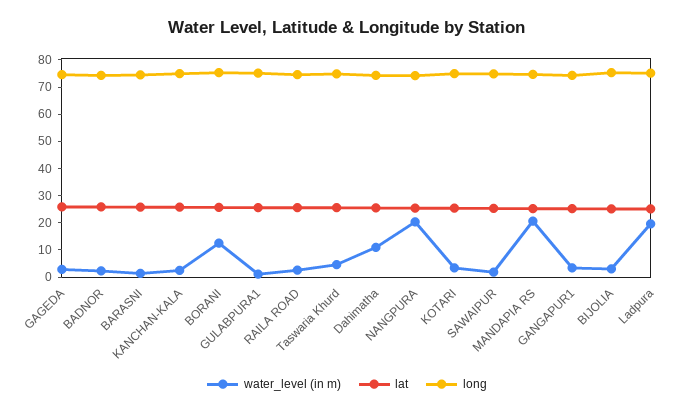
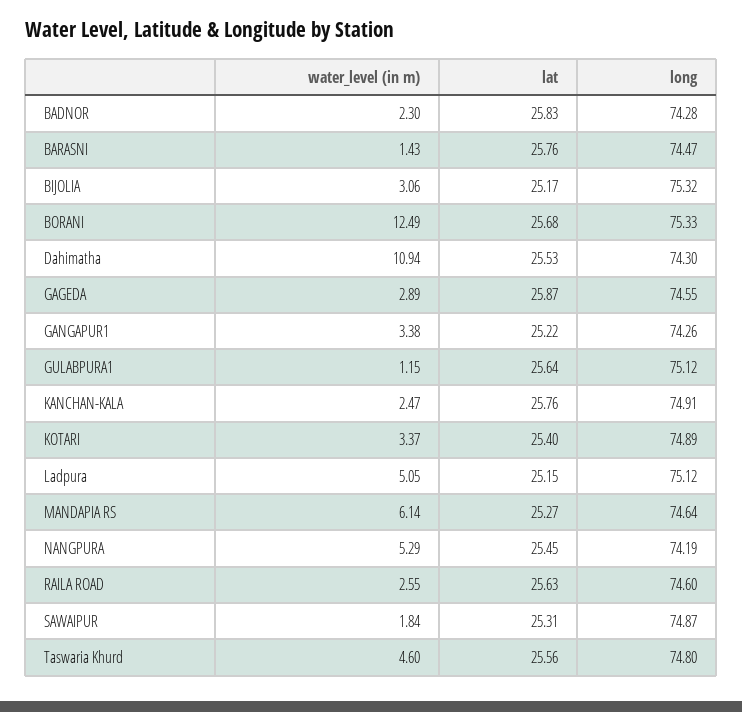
water_level (in m), NANGPURA: 20 -> 5.29
water_level (in m), MANDAPIA RS: 20 -> 6.14
water_level (in m), Ladpura: 20 -> 5.05

